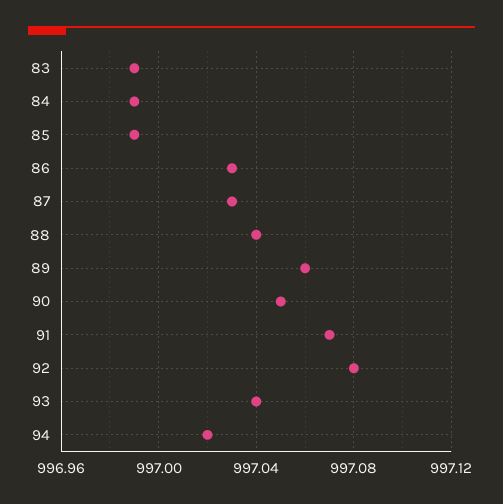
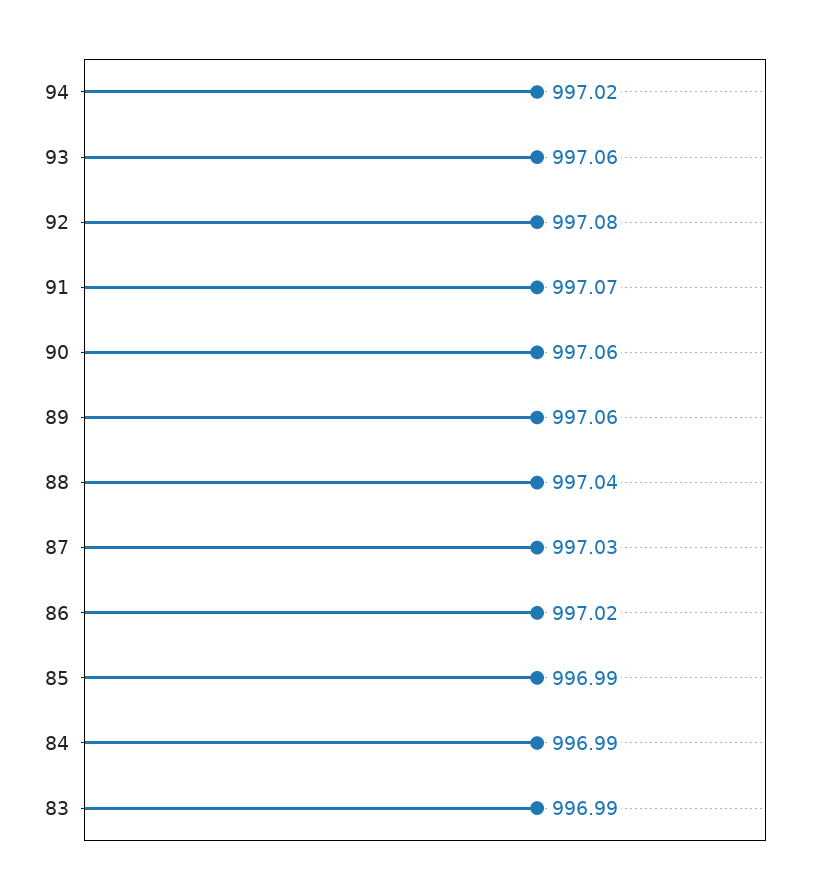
86: 997.03 -> 997.02
90: 997.05 -> 997.06
93: 997.04 -> 997.06

